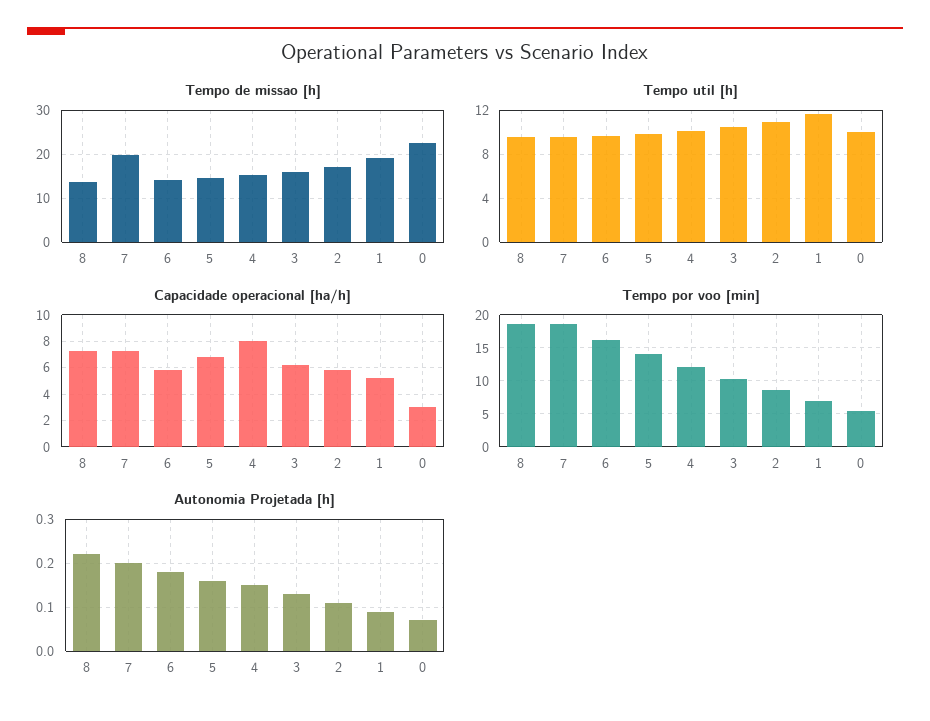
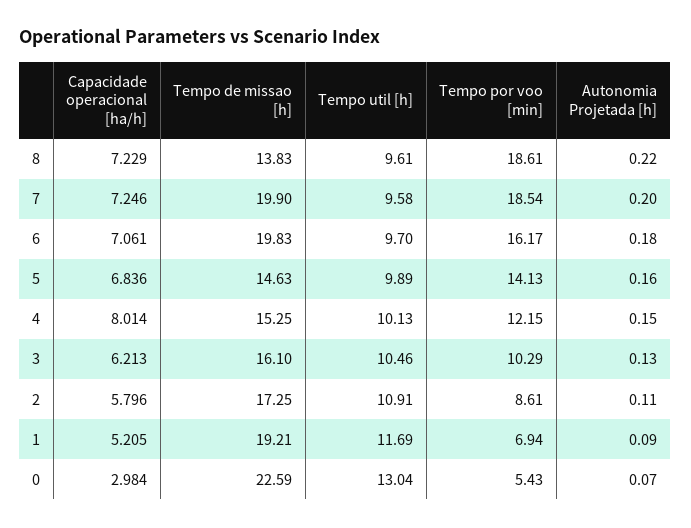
Tempo de missao [h], 6: 14 -> 19.83
Tempo util [h], 0: 10 -> 13.04
Capacidade operacional [ha/h], 6: 6 -> 7.061

